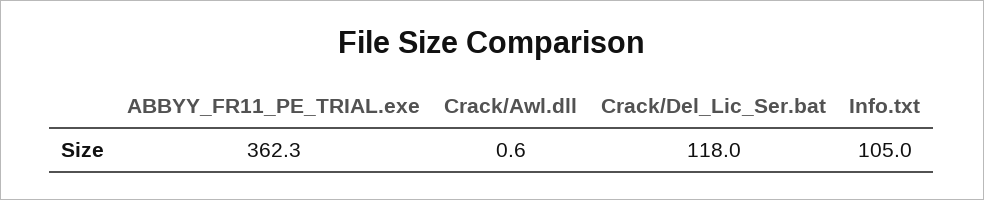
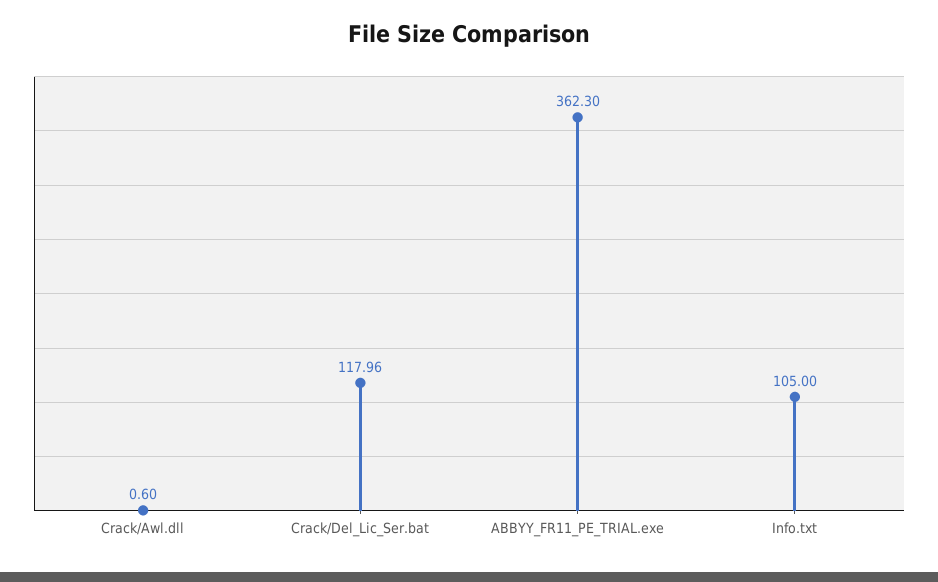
Crack/Del_Lic_Ser.bat: 118 -> 117.96

